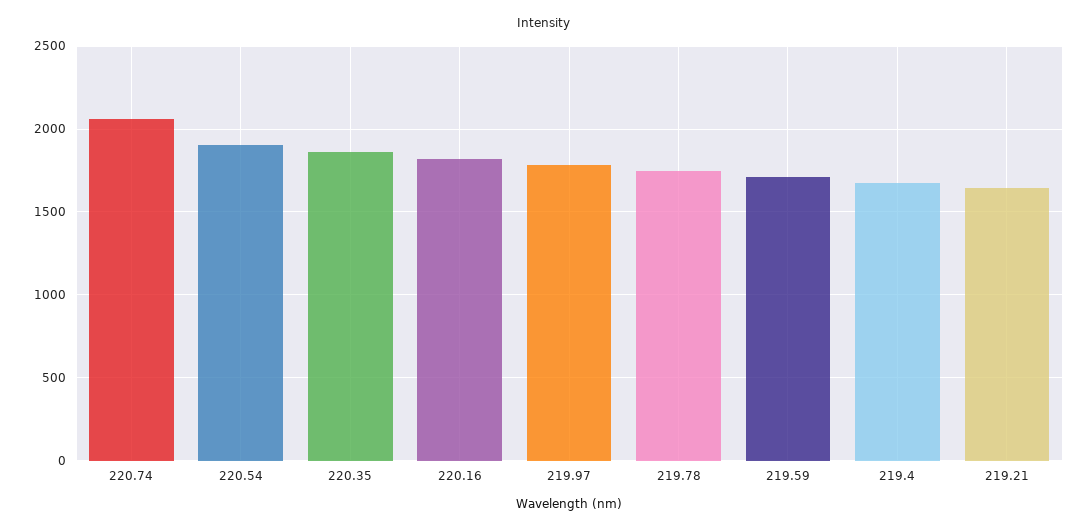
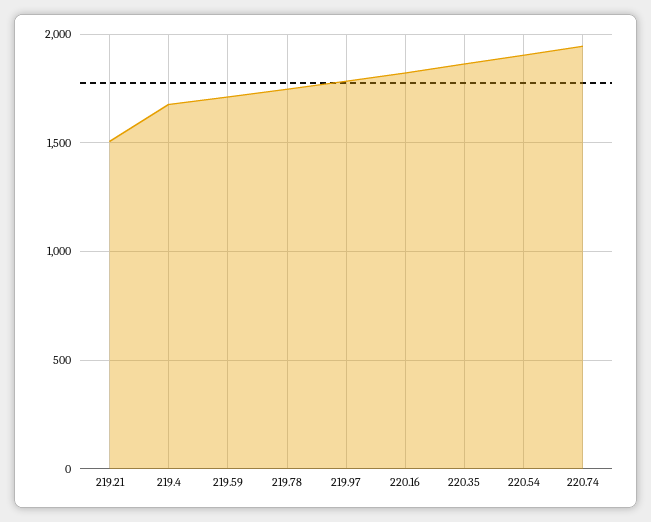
220.74: 2050 -> 1950
219.21: 1650 -> 1500

